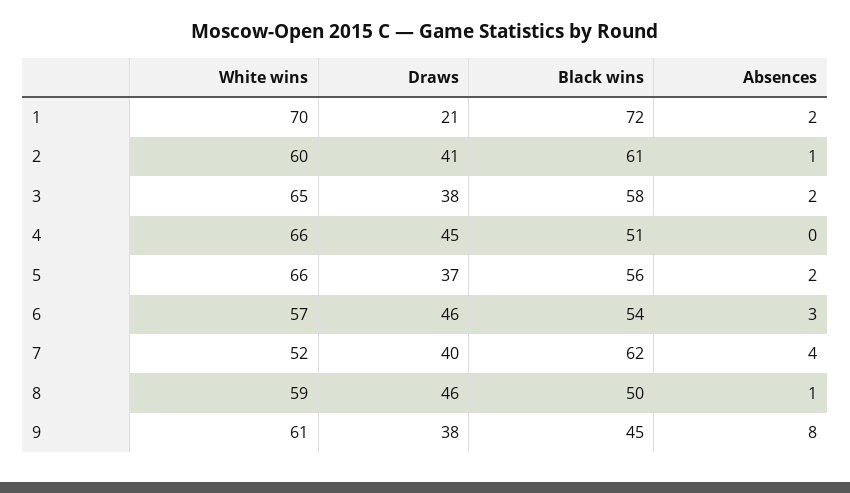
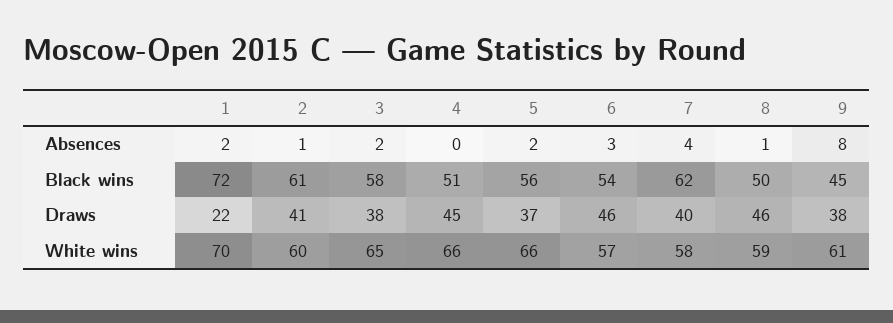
Draws, 1: 21 -> 22
White wins, 7: 52 -> 58

